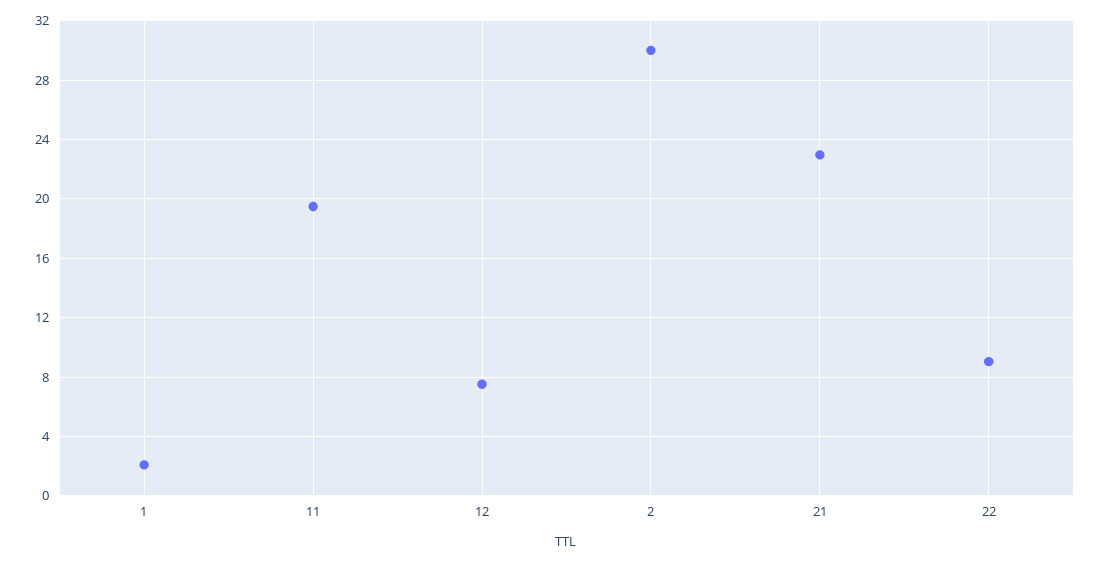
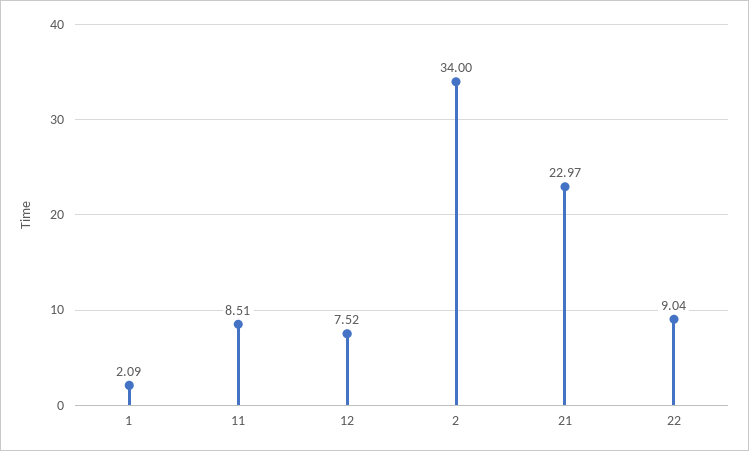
11: 19.5 -> 8.51
2: 30 -> 34

